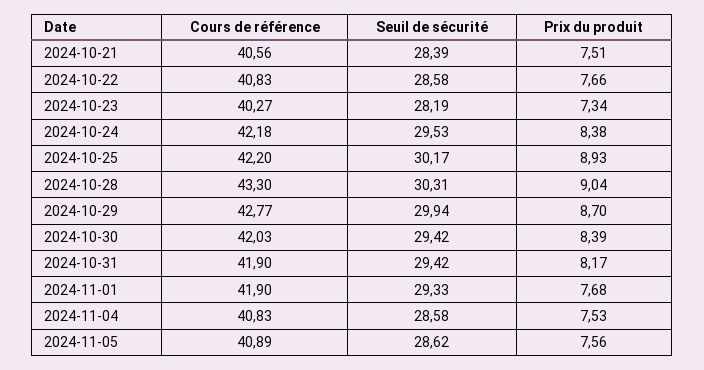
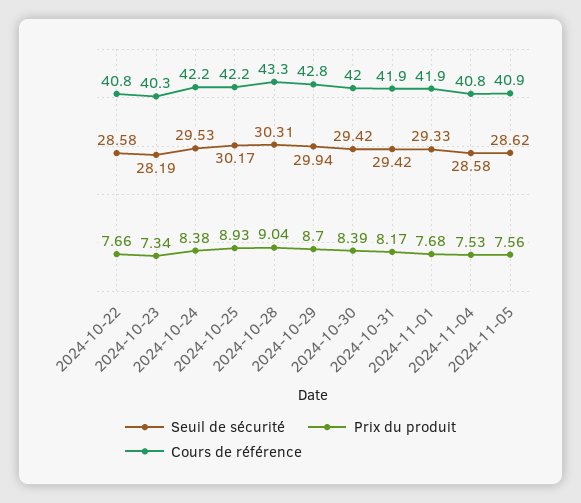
Cours de référence, 2024-10-21: 40.56 -> none
Seuil de sécurité, 2024-10-21: 28.39 -> none
Prix du produit, 2024-10-21: 7.51 -> none

